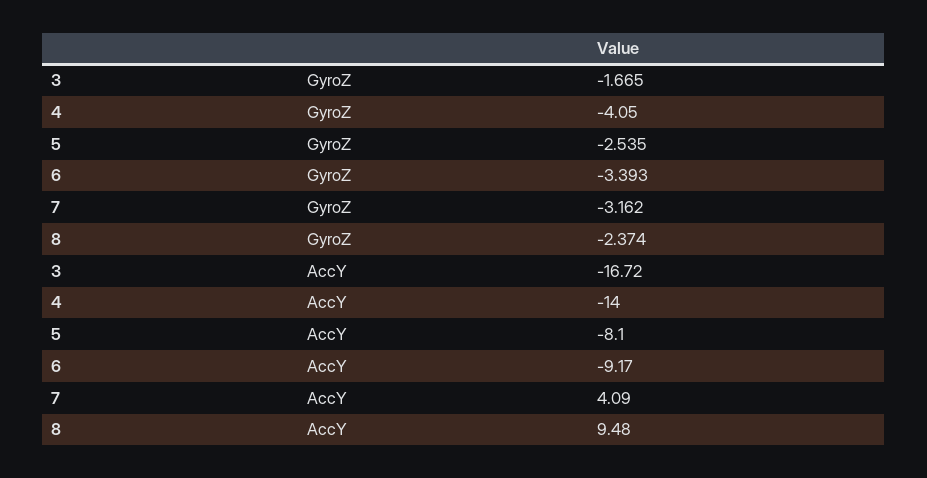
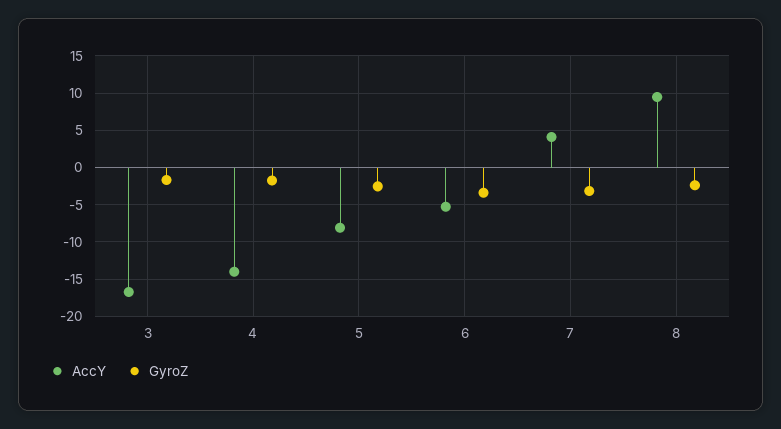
GyroZ, 4: -4.05 -> -2
AccY, 6: -9.17 -> -5

